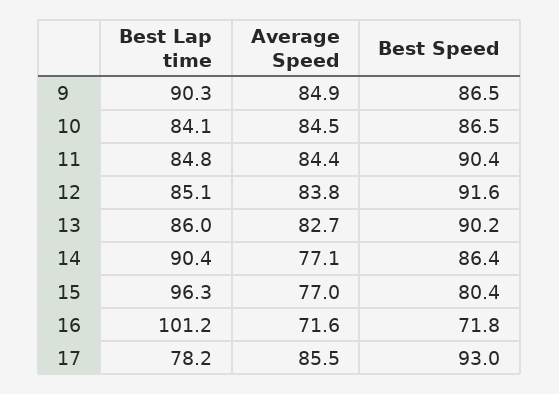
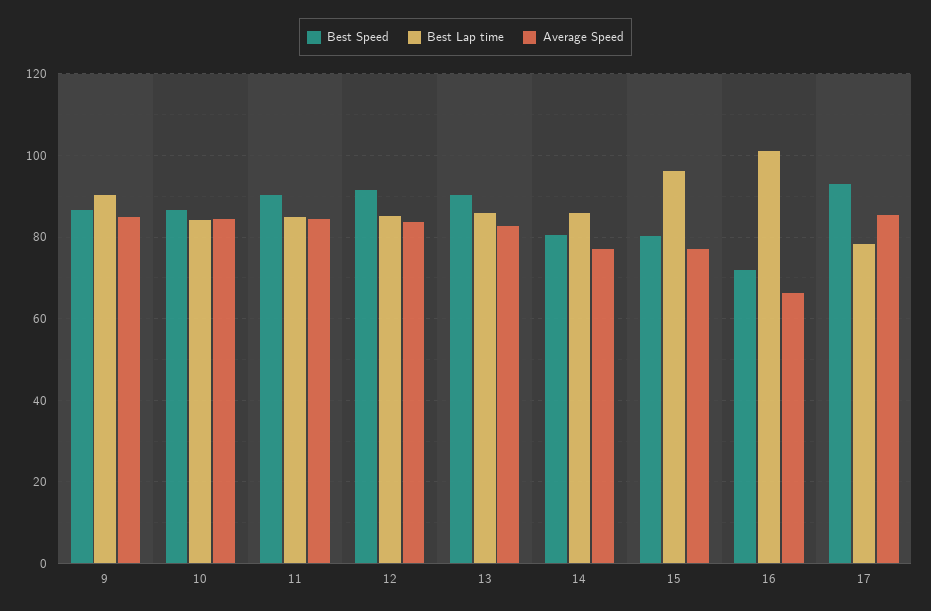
Best Lap time, 14: 90.4 -> 86
Best Speed, 14: 86.4 -> 80
Average Speed, 16: 71.6 -> 66

